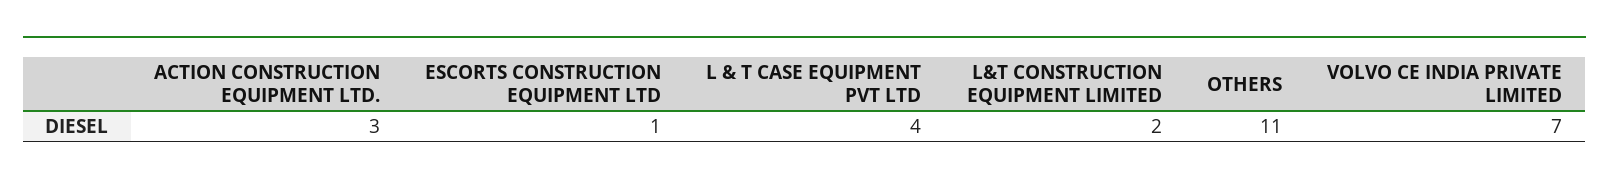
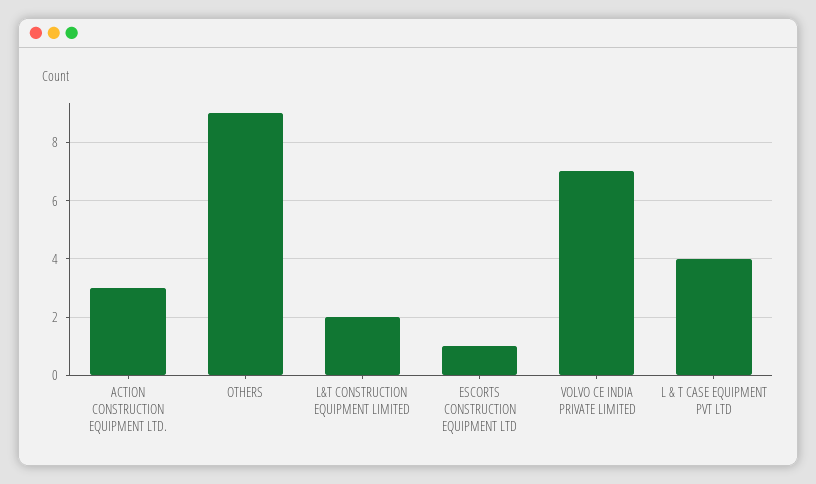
OTHERS: 11 -> 9

